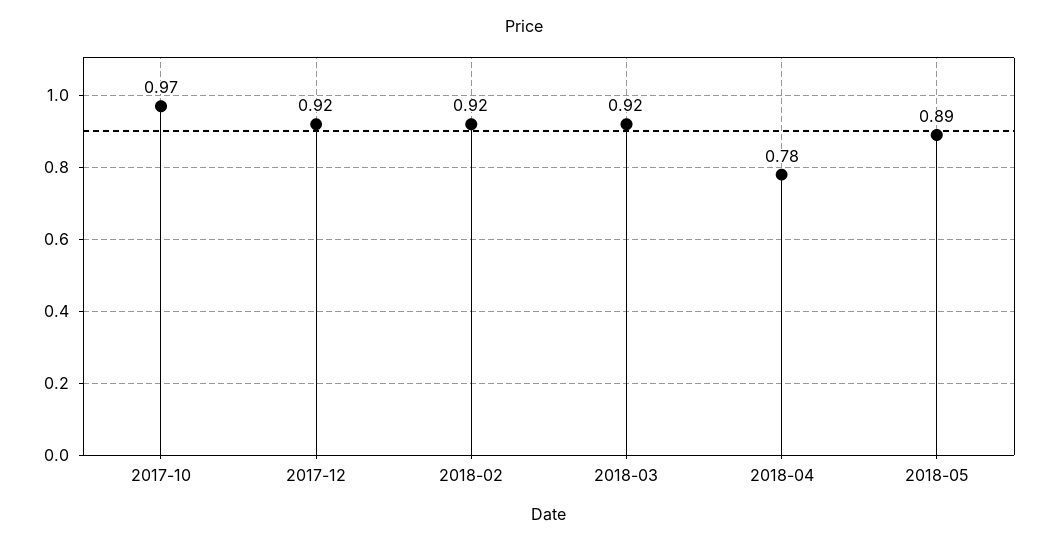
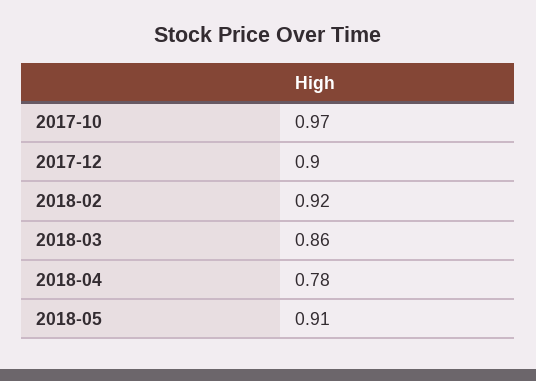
2017-12: 0.92 -> 0.9
2018-03: 0.92 -> 0.86
2018-05: 0.89 -> 0.91

